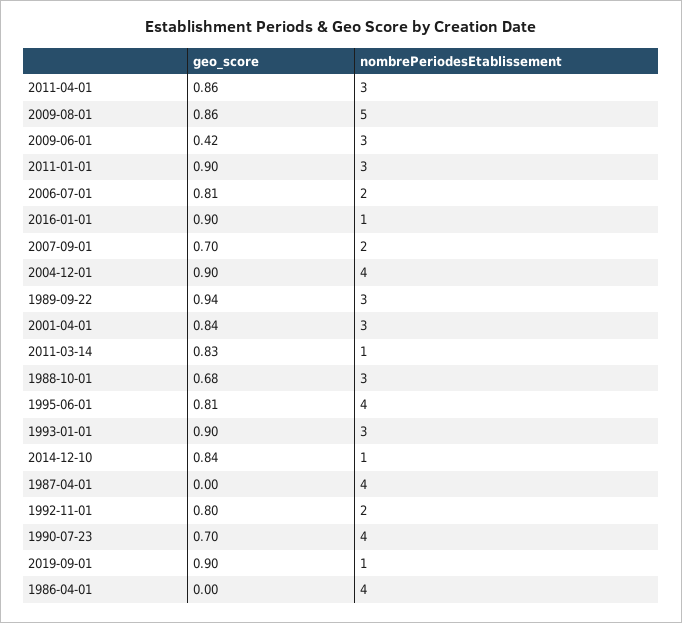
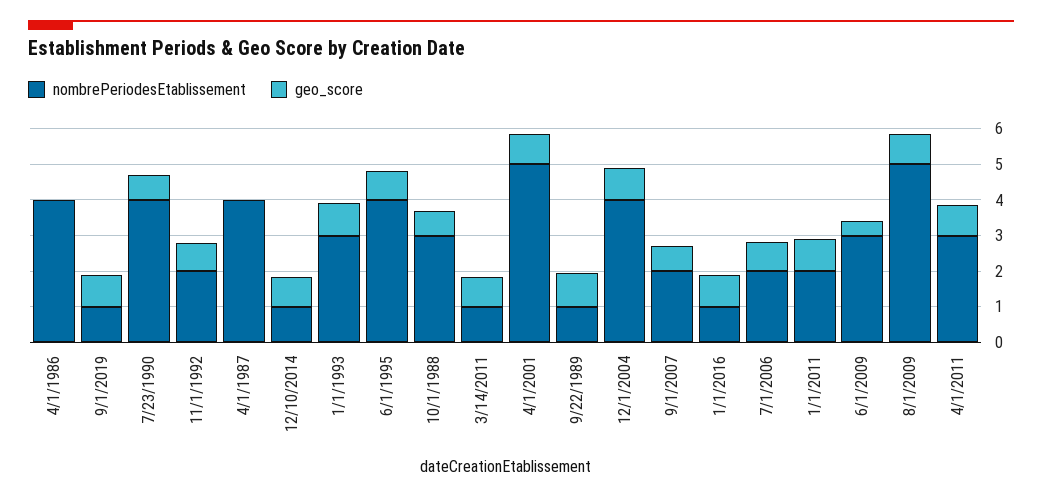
nombrePeriodesEtablissement, 2011-01-01: 3 -> 2
nombrePeriodesEtablissement, 1989-09-22: 3 -> 1
nombrePeriodesEtablissement, 2001-04-01: 3 -> 5

